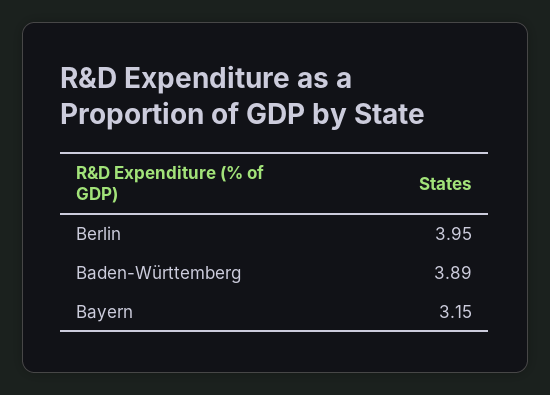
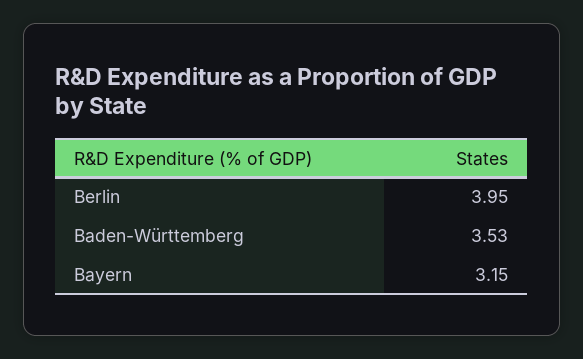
Baden-Württemberg: 3.89 -> 3.53

